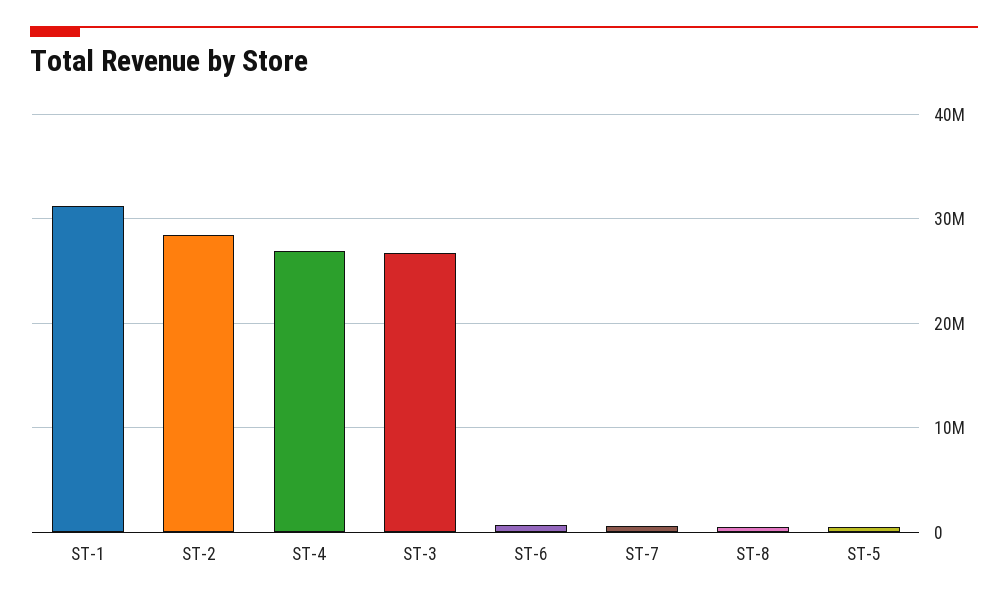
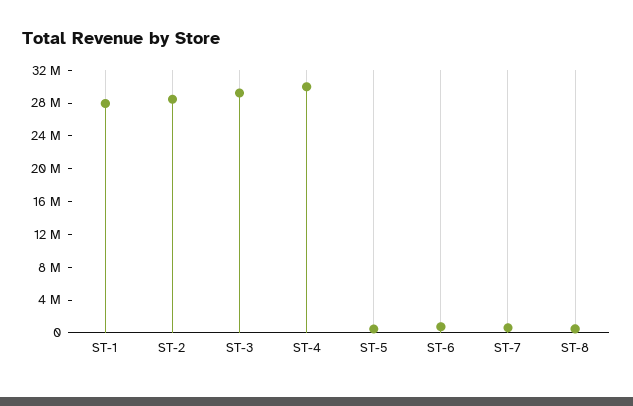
ST-1: 31000000 -> 28000000
ST-4: 27000000 -> 30000000
ST-3: 27000000 -> 29000000

